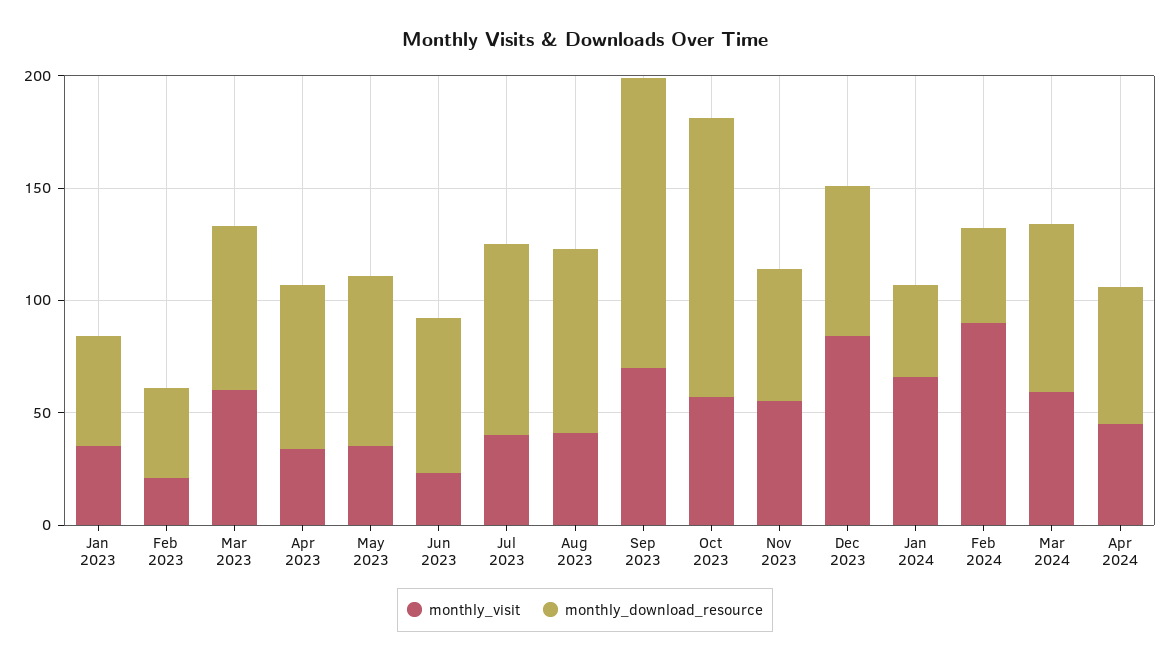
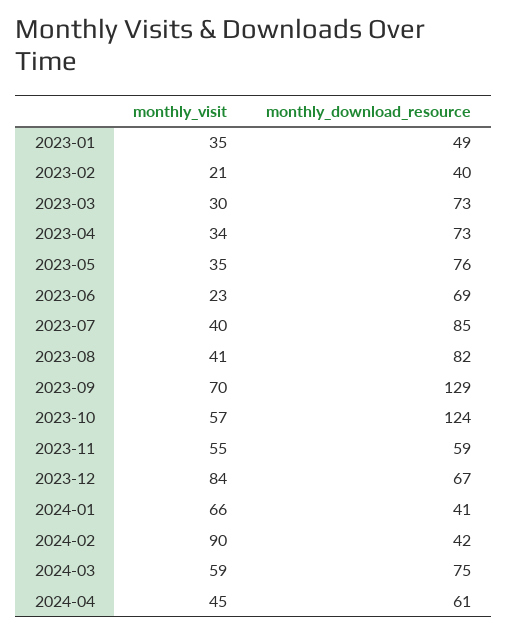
monthly_visit, Mar 2023: 60 -> 30

